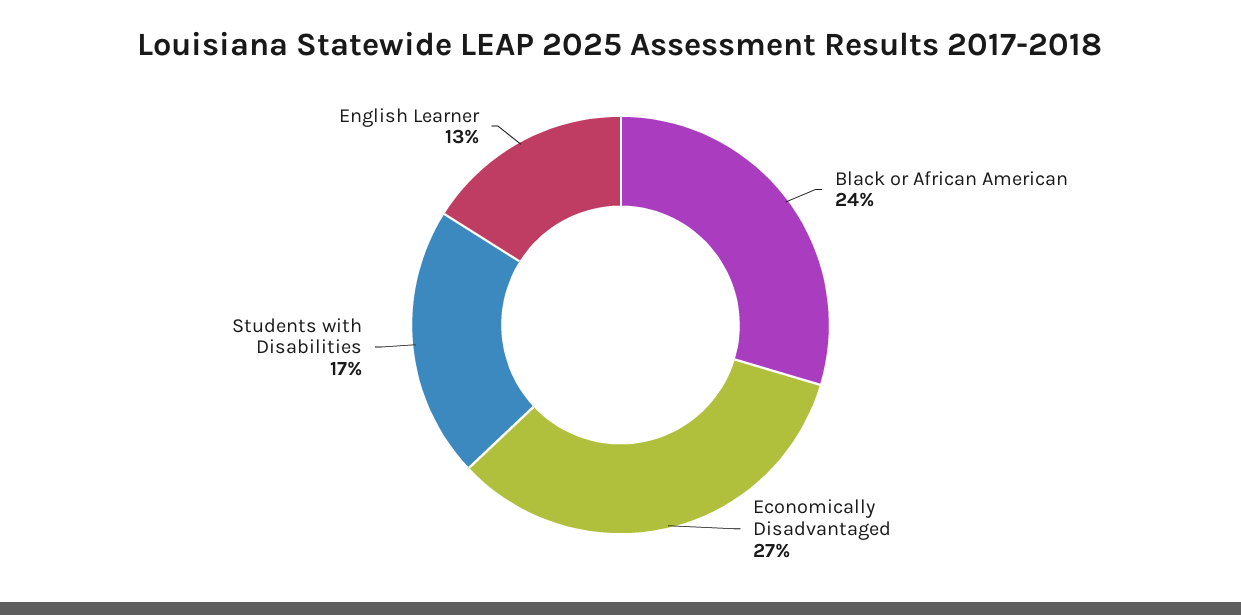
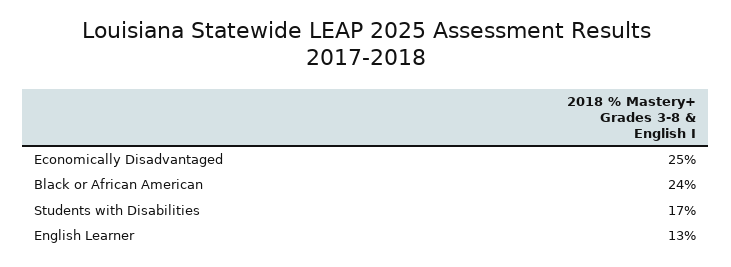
Economically Disadvantaged: 27 -> 25

